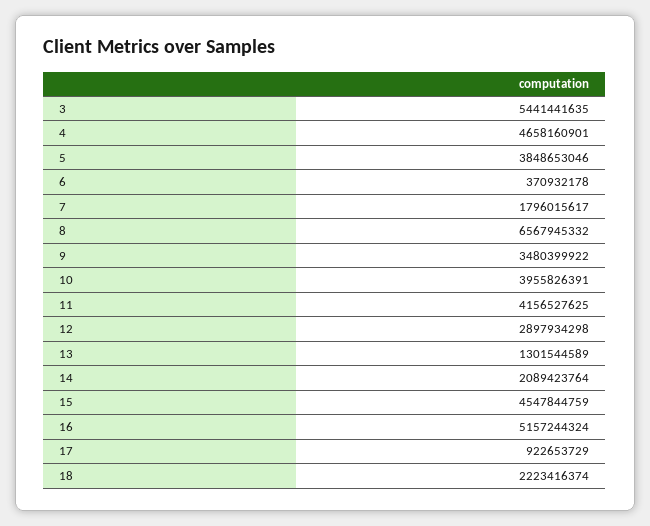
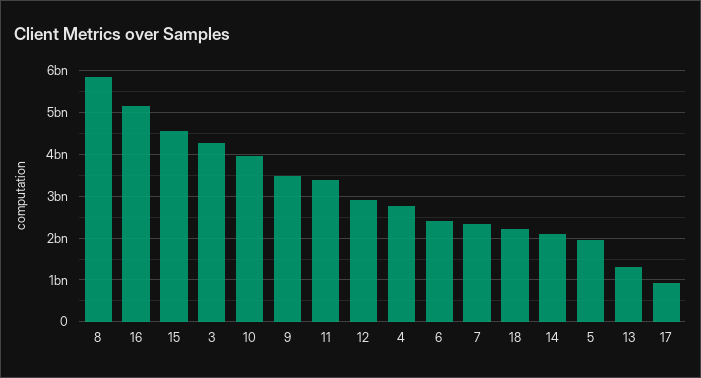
3: 5441441635 -> 4200000000
4: 4658160901 -> 2800000000
5: 3848653046 -> 2000000000
6: 370932178 -> 2400000000
7: 1796015617 -> 2400000000
8: 6567945332 -> 5800000000
11: 4156527625 -> 3400000000

